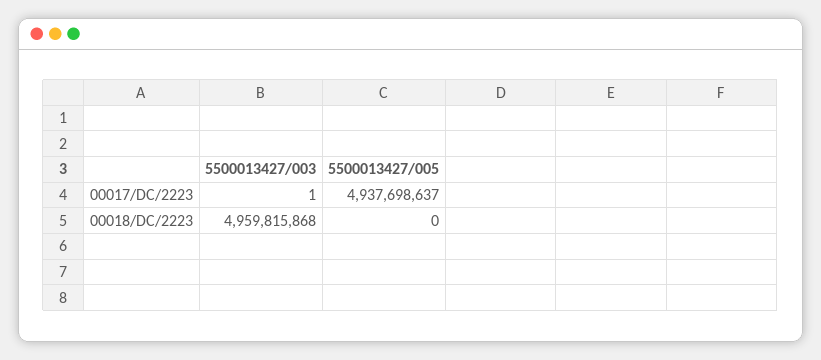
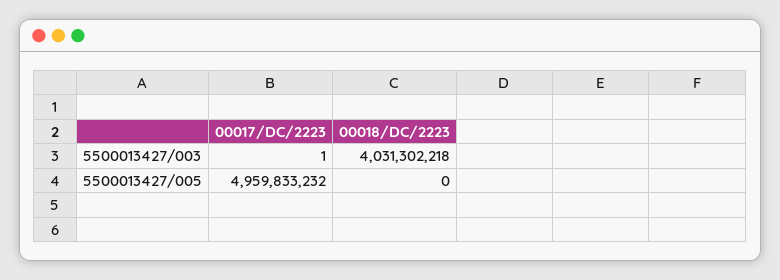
5500013427/005, 00017/DC/2223: 4937698637 -> 4959833232
5500013427/003, 00018/DC/2223: 4959815868 -> 4031302218

